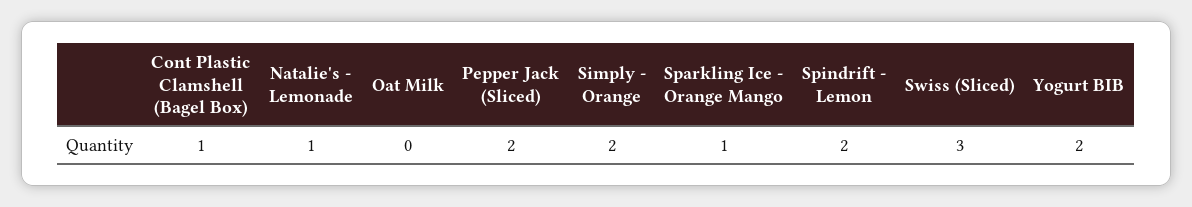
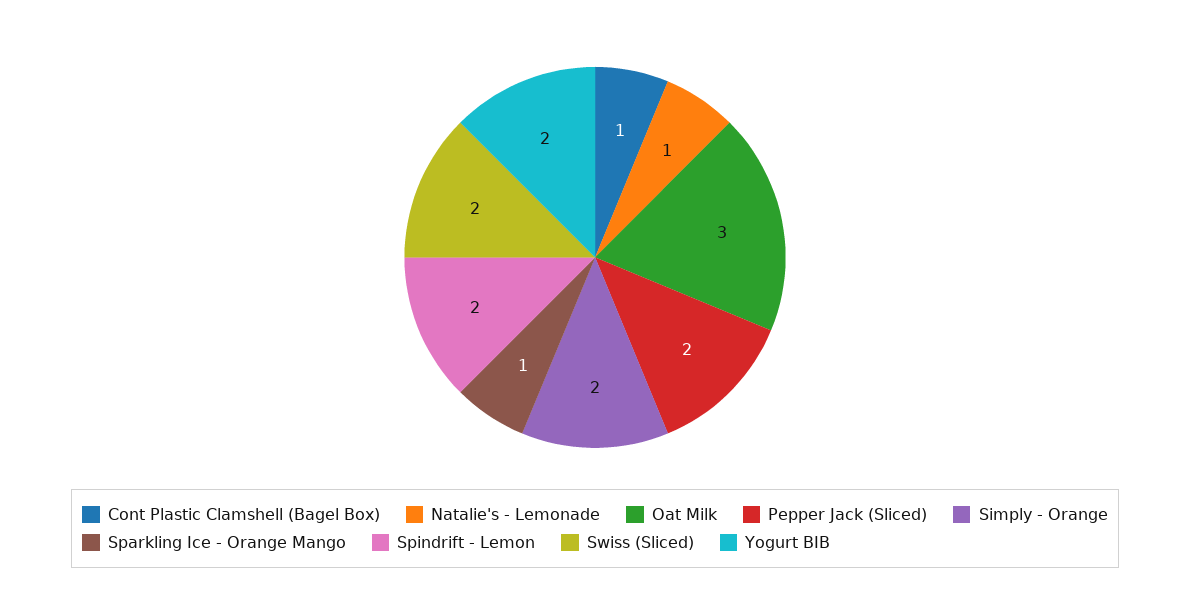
Oat Milk: 0 -> 3
Swiss (Sliced): 3 -> 2

